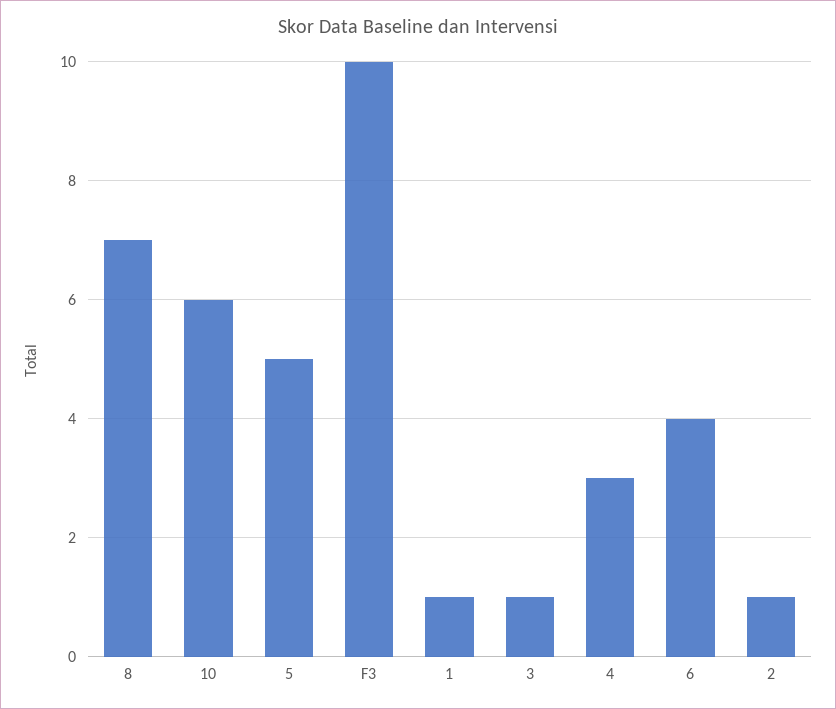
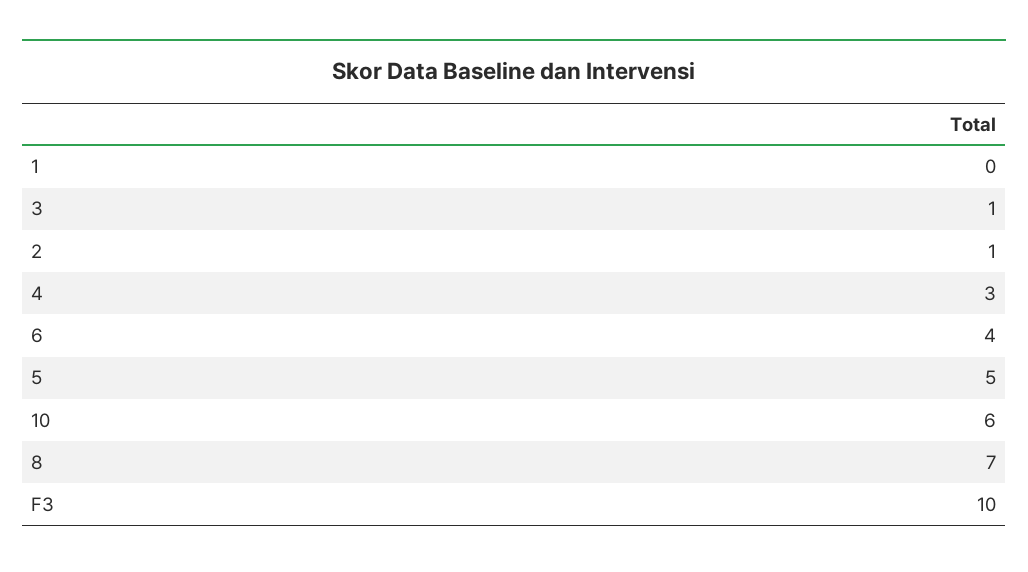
1: 1 -> 0

